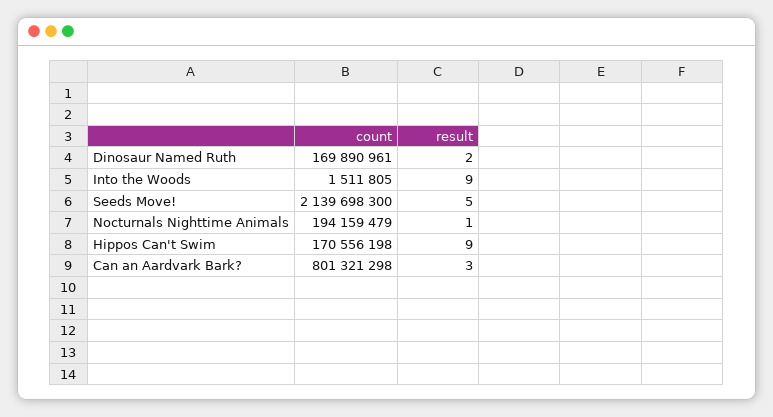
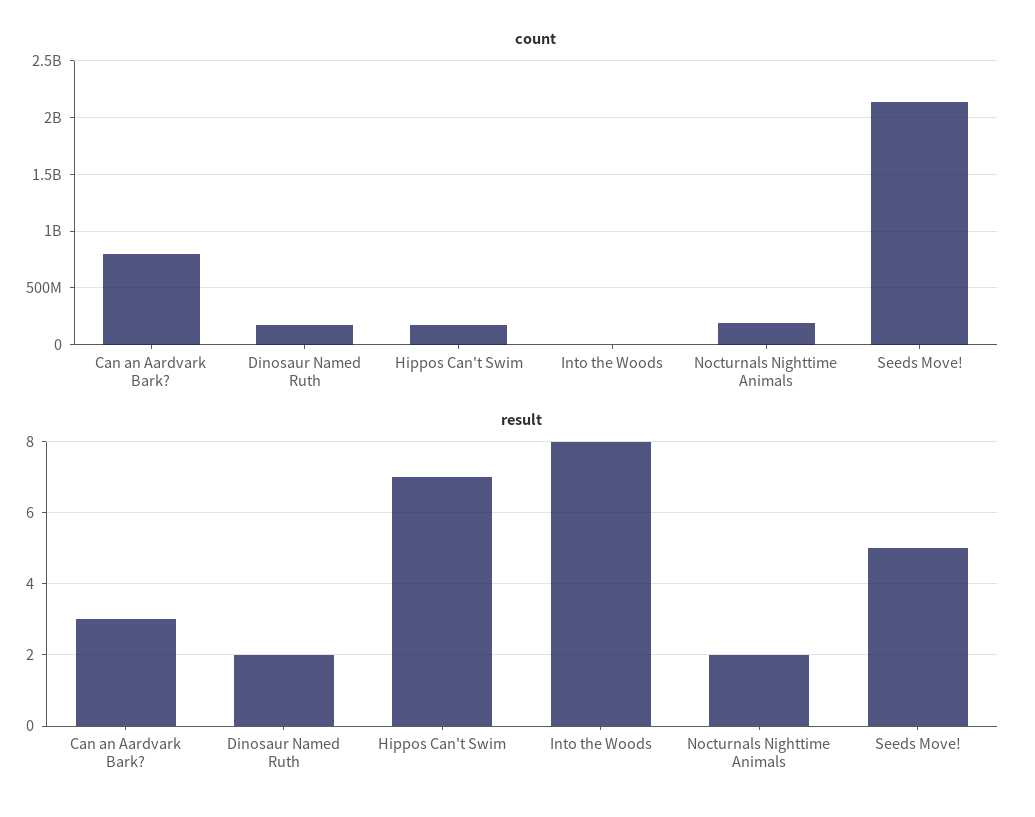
result, Into the Woods: 9 -> 8
result, Nocturnals Nighttime Animals: 1 -> 2
result, Hippos Can't Swim: 9 -> 7

